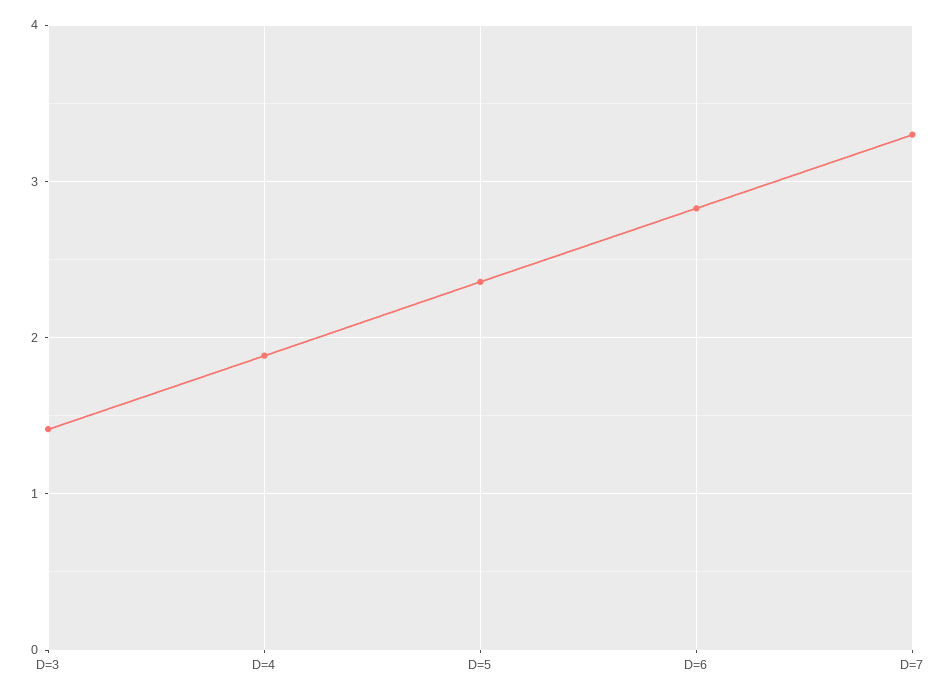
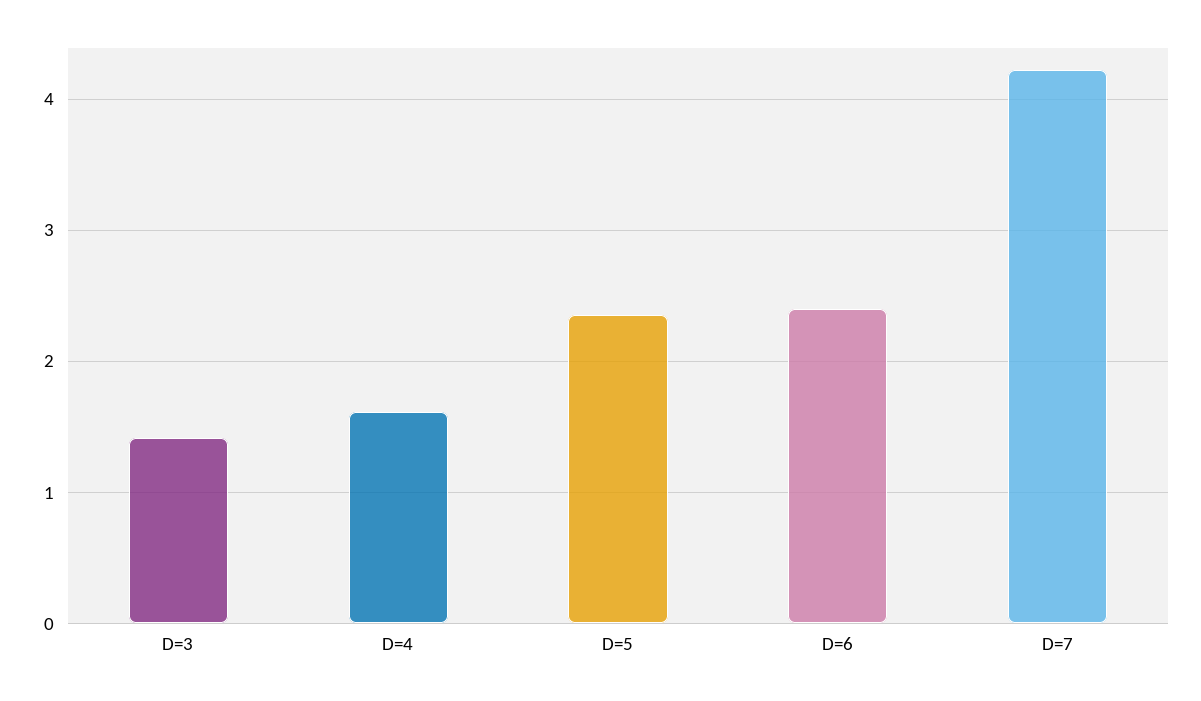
D=4: 1.9 -> 1.6
D=6: 2.8 -> 2.4
D=7: 3.3 -> 4.2

